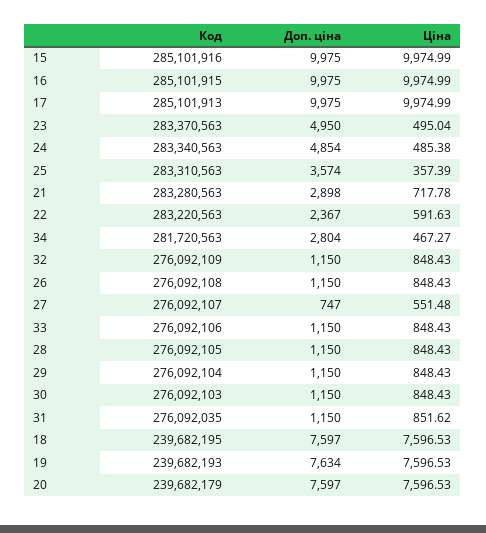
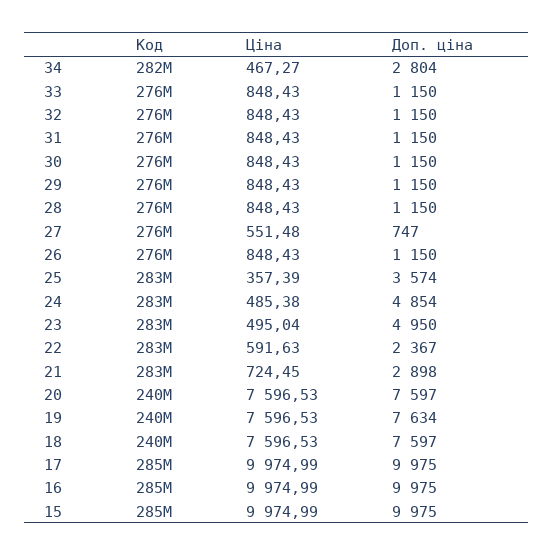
Ціна, 21: 717.78 -> 724.45
Ціна, 31: 851.62 -> 848.43

